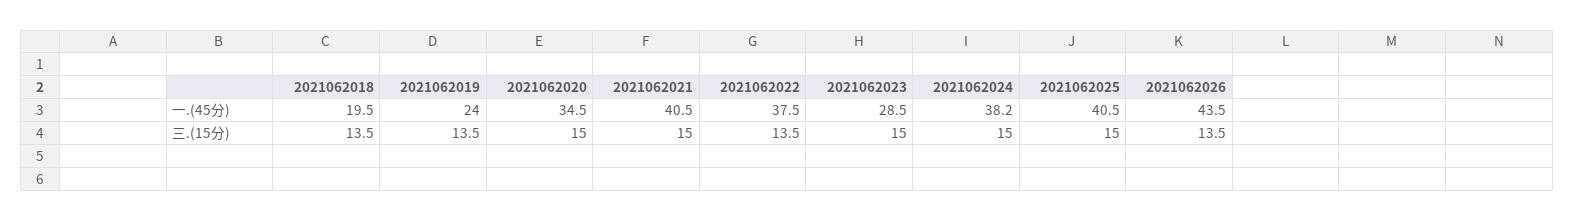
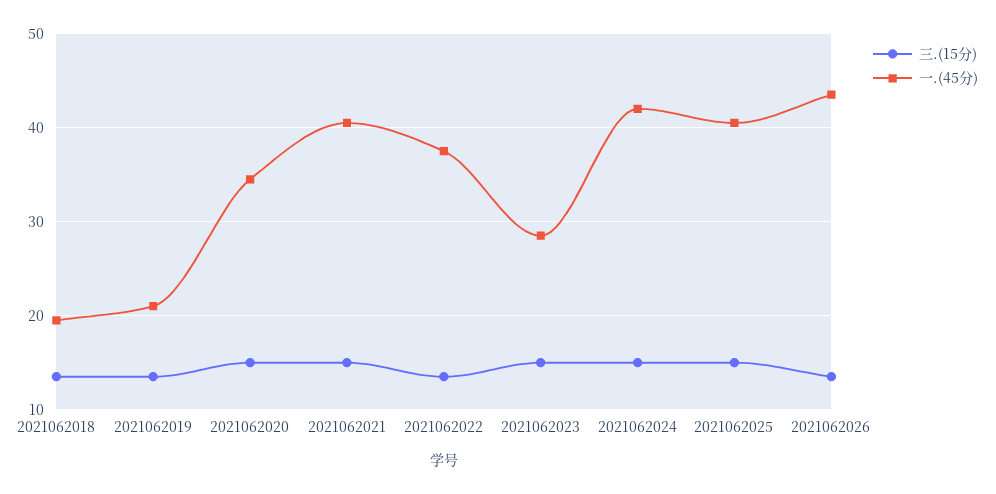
一.(45分), 2021062019: 24 -> 21
一.(45分), 2021062024: 38.2 -> 42

